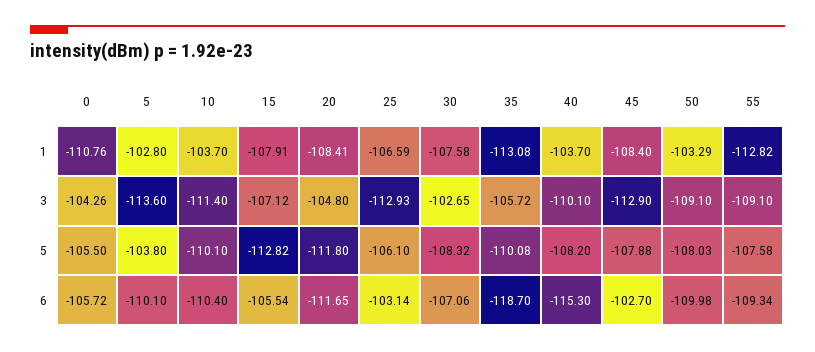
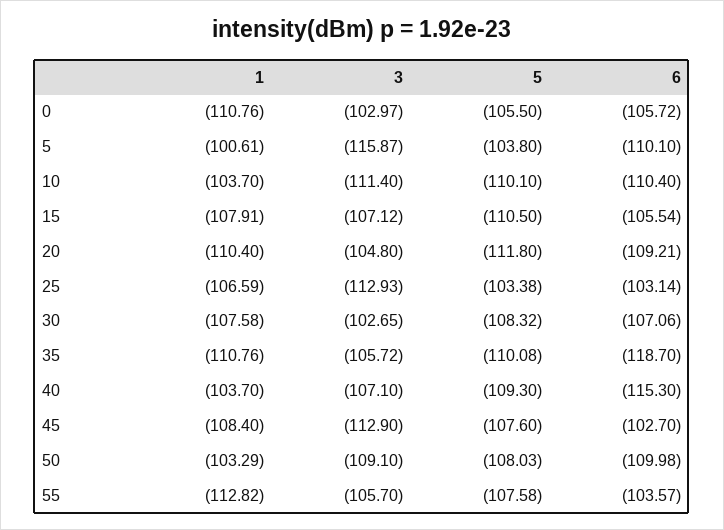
5, 1: -102.8 -> -100.61
20, 1: -108.41 -> -110.4
35, 1: -113.08 -> -110.76
0, 3: -104.26 -> -102.97
5, 3: -113.6 -> -115.87
40, 3: -110.1 -> -107.1
55, 3: -109.1 -> -105.7
15, 5: -112.82 -> -110.5
25, 5: -106.1 -> -103.38
40, 5: -108.2 -> -109.3
45, 5: -107.88 -> -107.6
20, 6: -111.65 -> -109.21
55, 6: -109.34 -> -103.57

